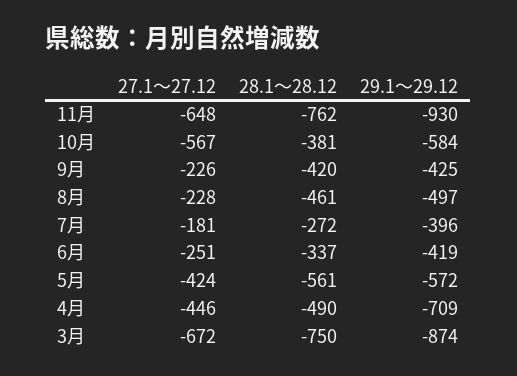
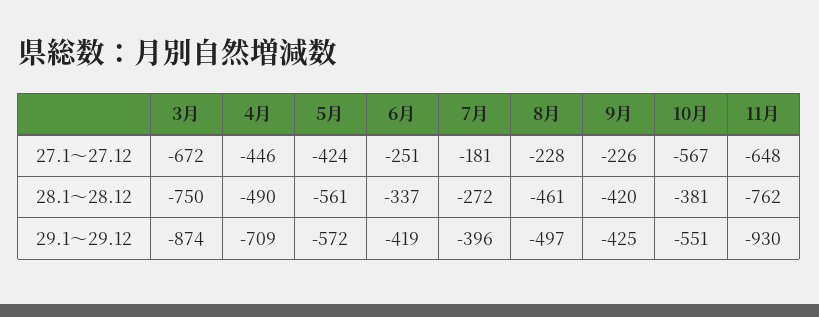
29.1～29.12, 10月: -584 -> -551

